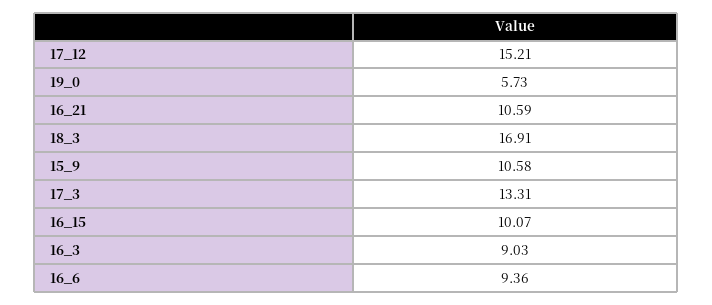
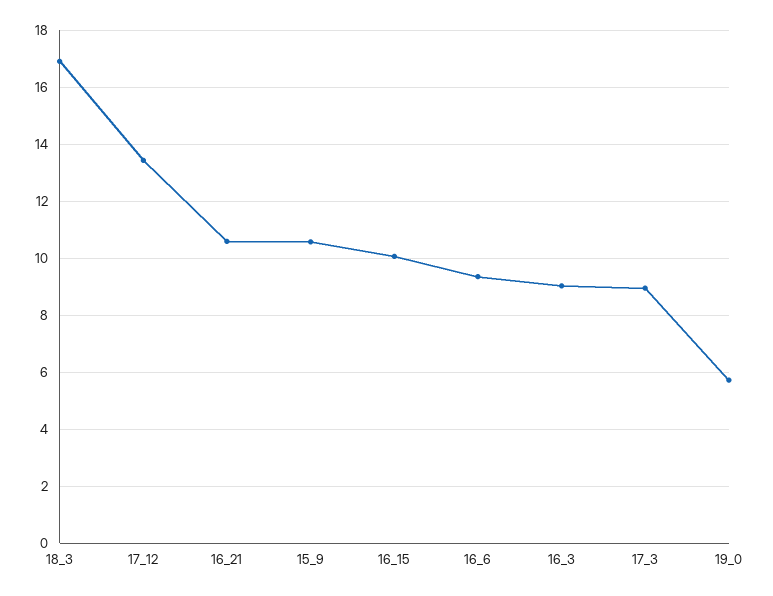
17_12: 15.21 -> 13.5
17_3: 13.31 -> 9

